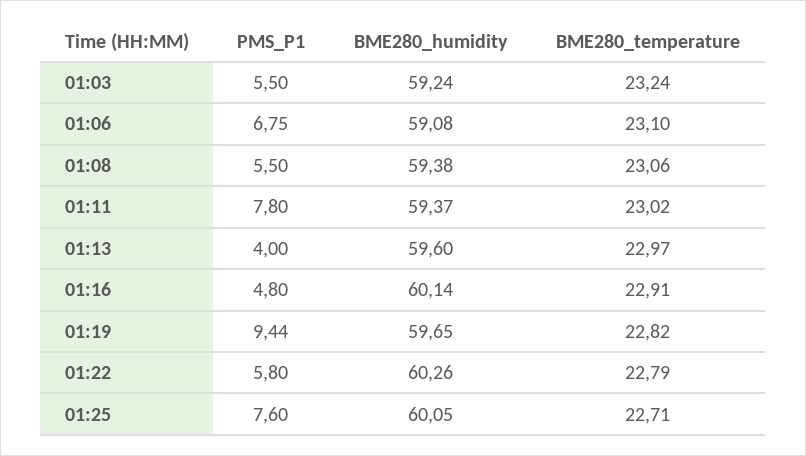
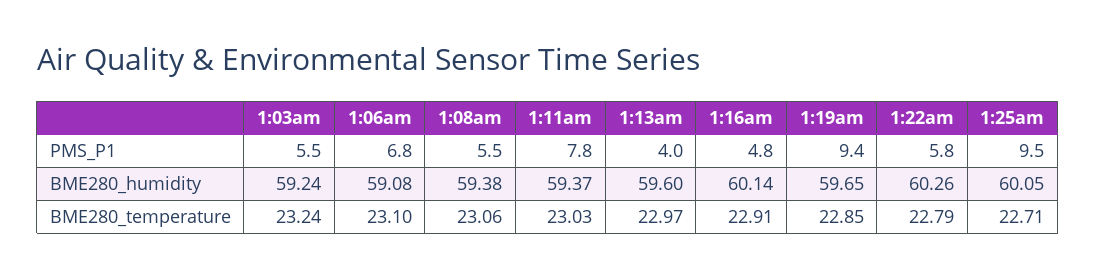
BME280_temperature, 01:11: 23.02 -> 23.03
BME280_temperature, 01:19: 22.82 -> 22.85
PMS_P1, 01:25: 7.6 -> 9.5

